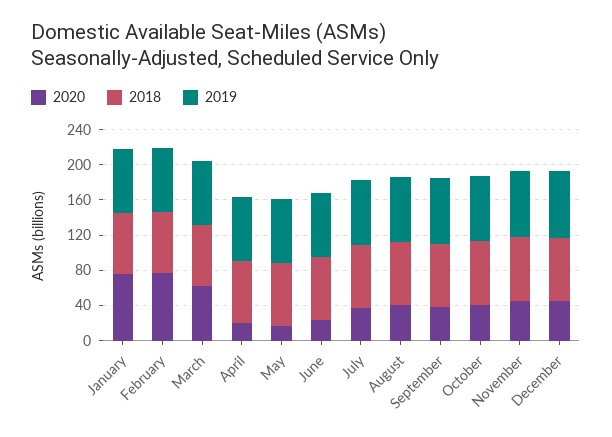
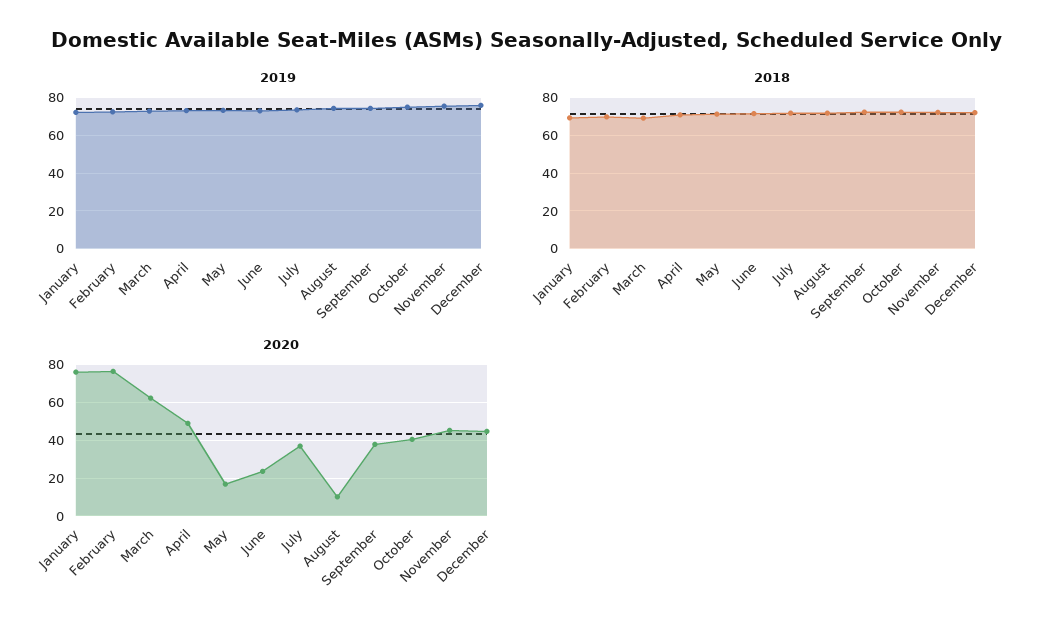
2020, April: 20 -> 50
2020, August: 40 -> 10

